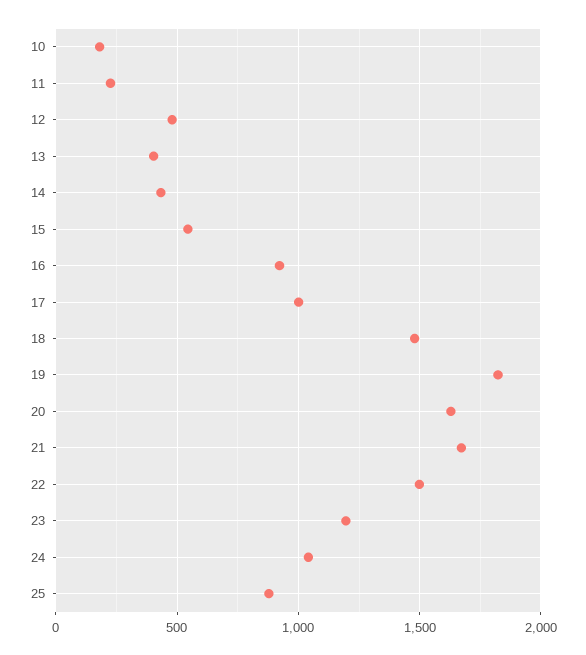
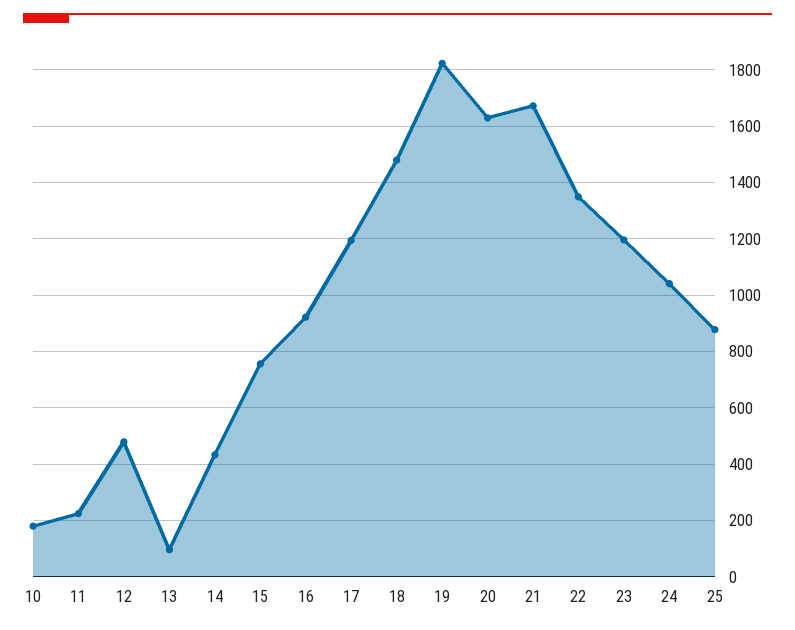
13: 400 -> 100
15: 550 -> 750
17: 1000 -> 1200
22: 1500 -> 1350

